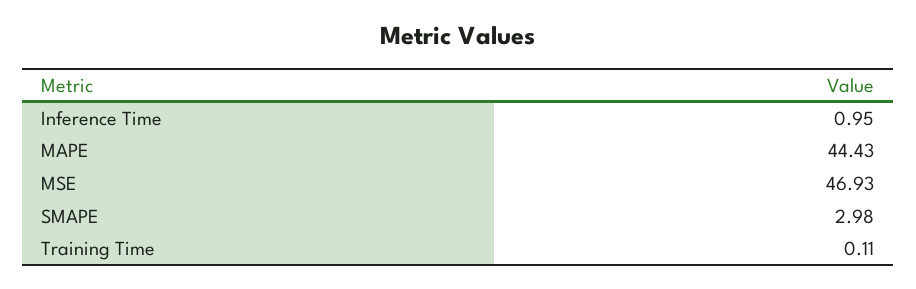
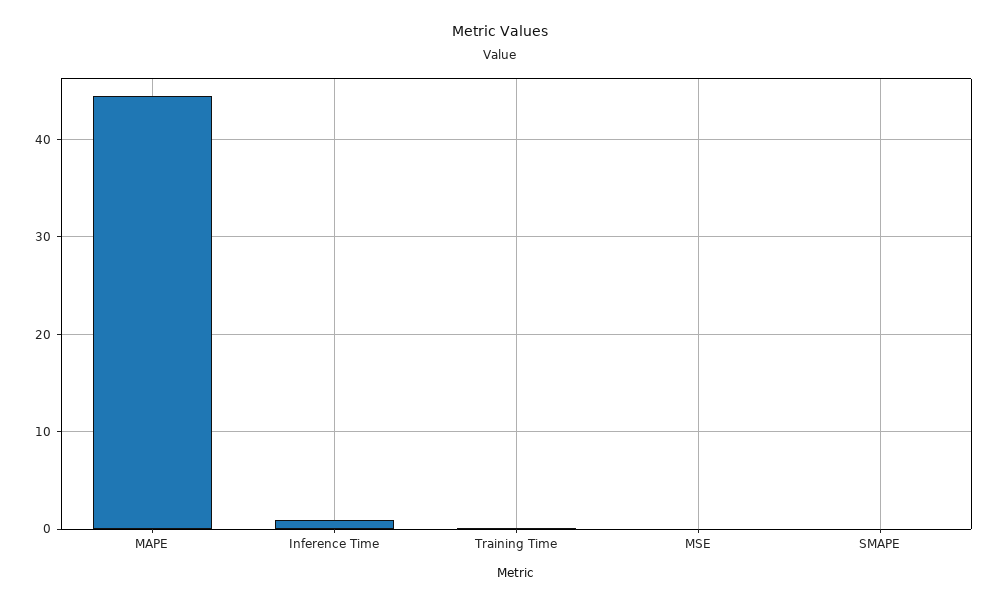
MSE: 46.93 -> 0
SMAPE: 2.98 -> 0

